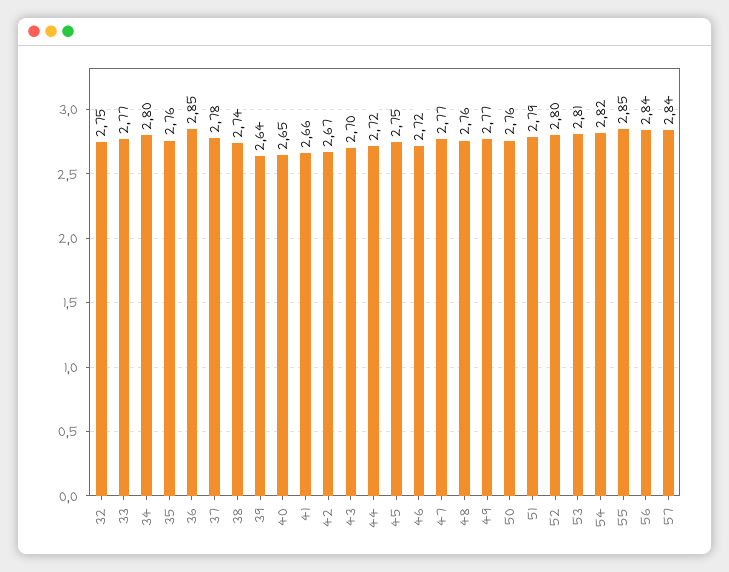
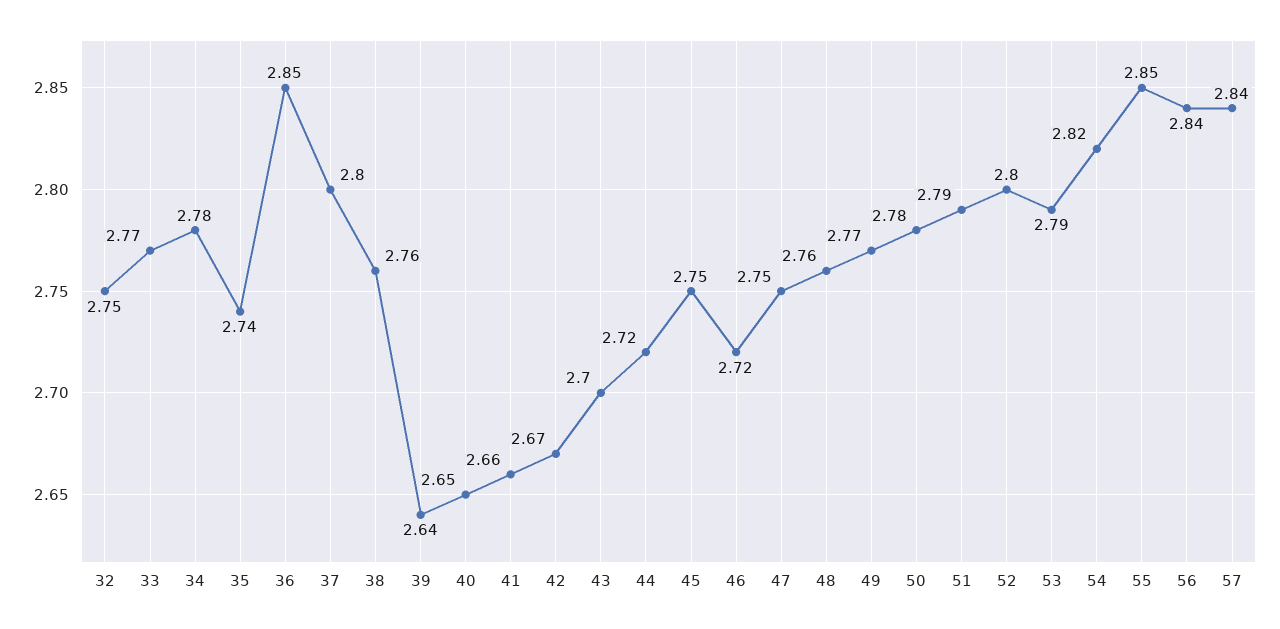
34: 2.8 -> 2.78
35: 2.76 -> 2.74
37: 2.78 -> 2.8
38: 2.74 -> 2.76
47: 2.77 -> 2.75
50: 2.76 -> 2.78
53: 2.81 -> 2.79

